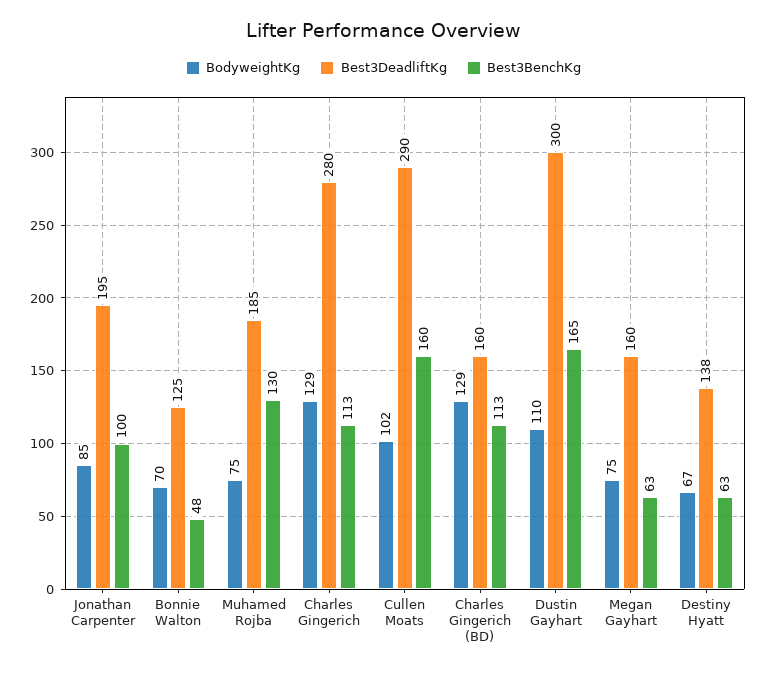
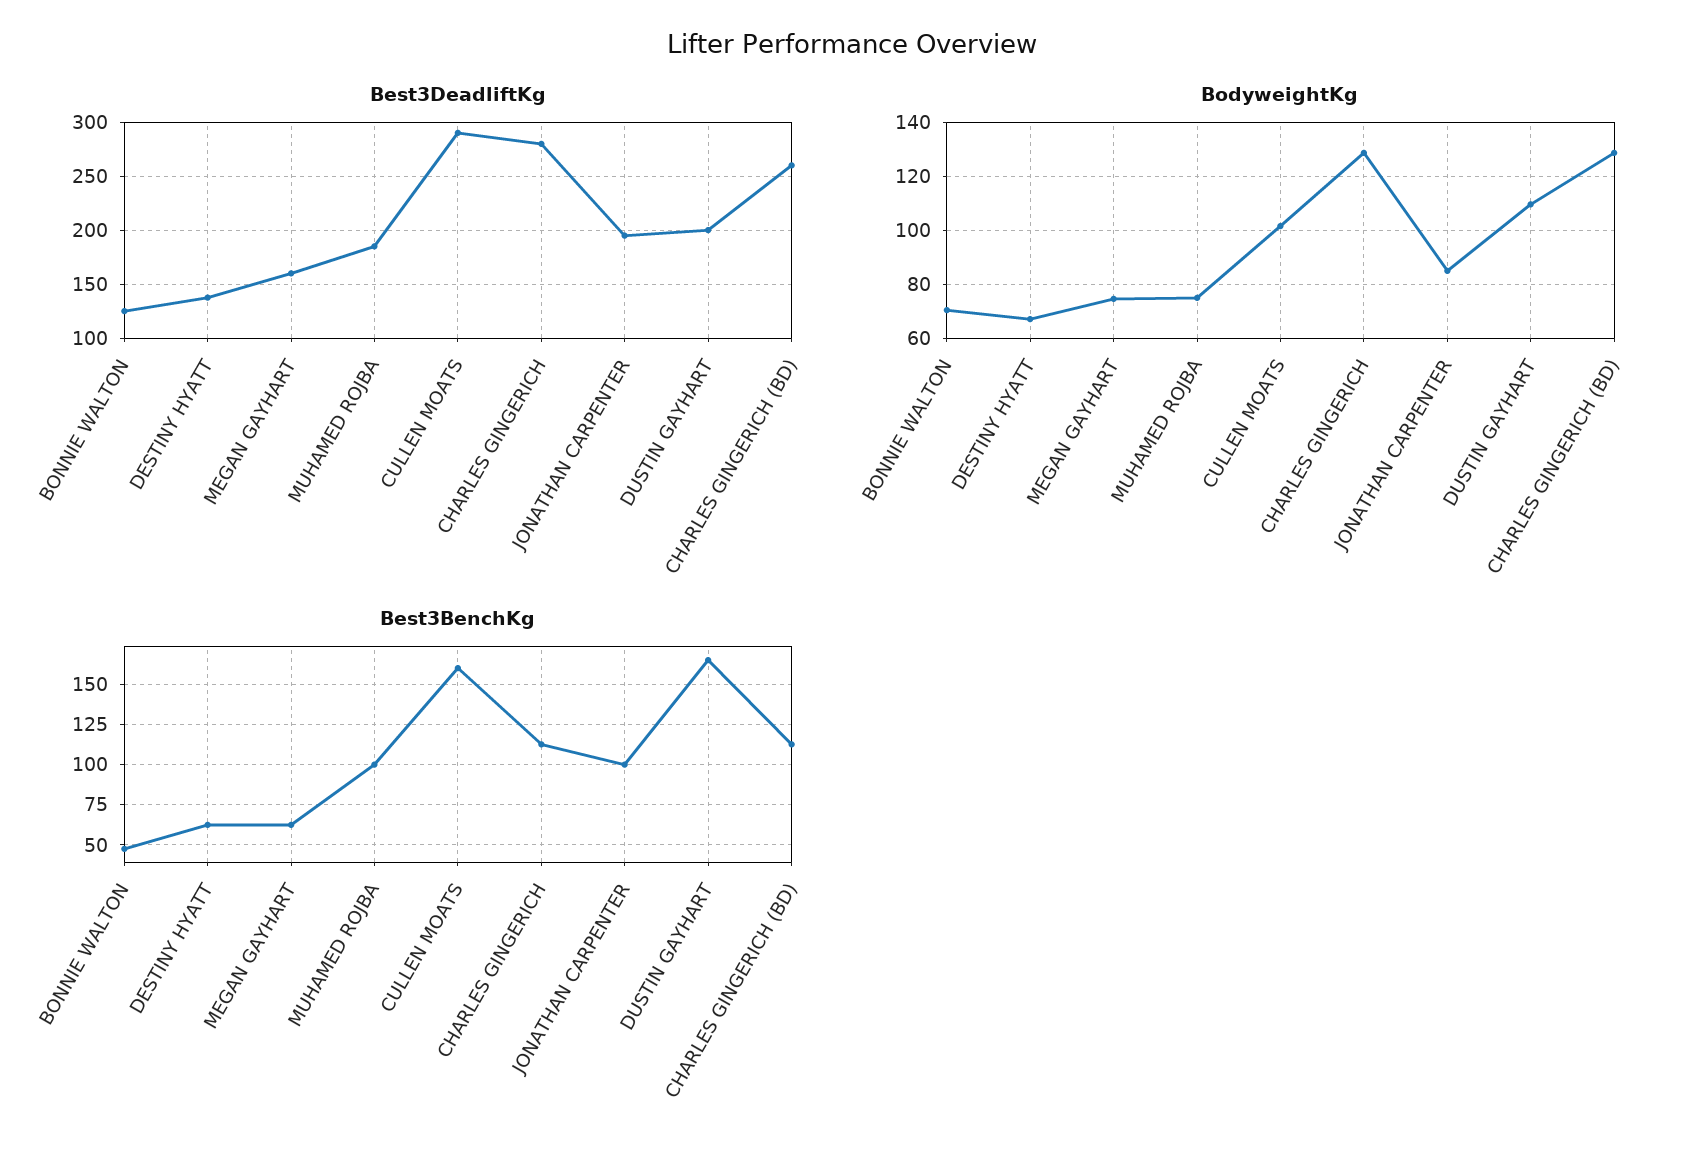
Best3BenchKg, Muhamed Rojba: 130 -> 100
Best3DeadliftKg, Charles Gingerich (BD): 160 -> 260
Best3DeadliftKg, Dustin Gayhart: 300 -> 200

